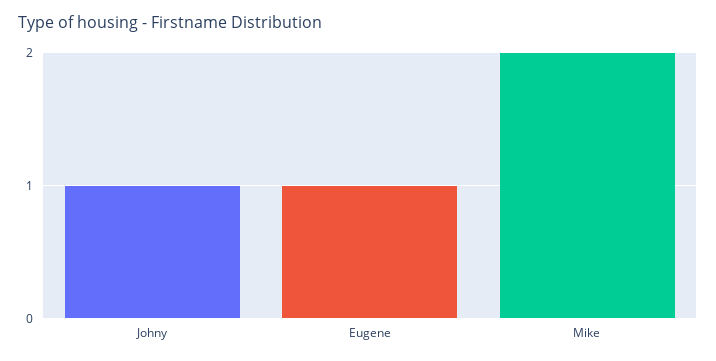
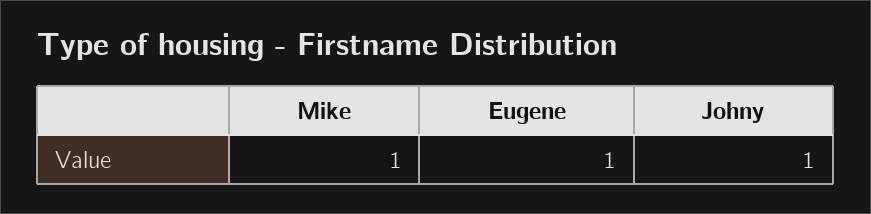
Mike: 2 -> 1

